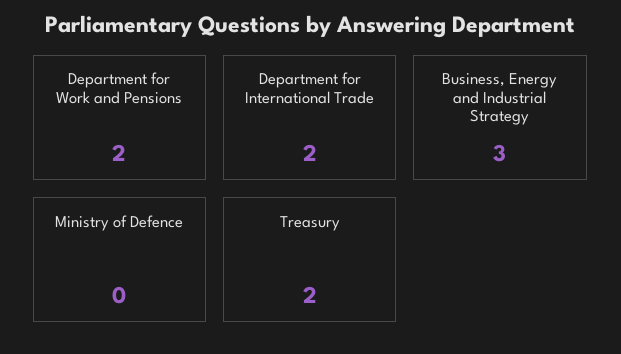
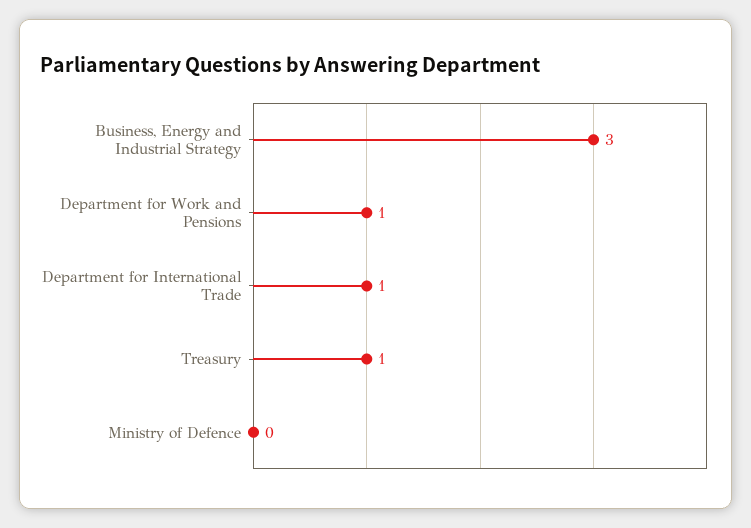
Department for Work and Pensions: 2 -> 1
Department for International Trade: 2 -> 1
Treasury: 2 -> 1

